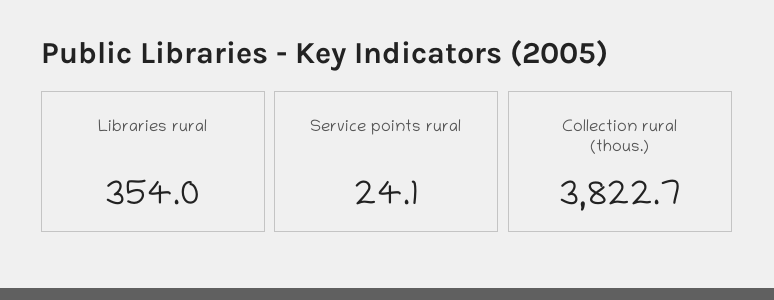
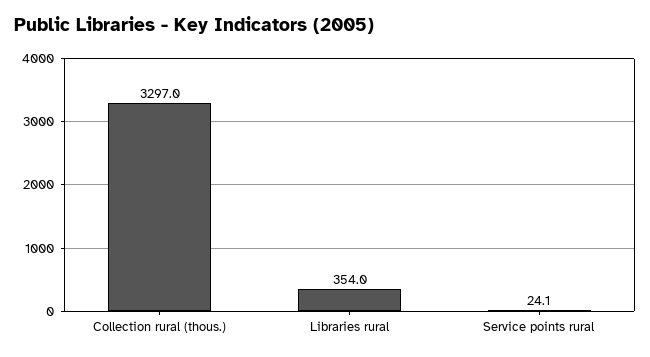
Collection rural (thous.): 3822.7 -> 3297

